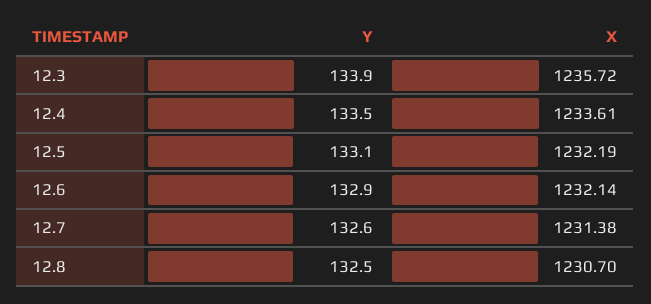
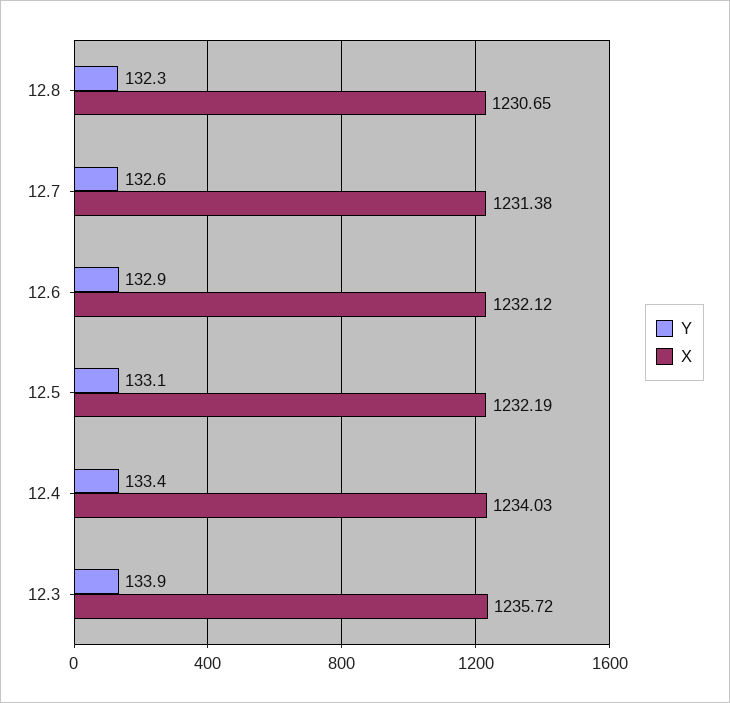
Y, 12.4: 133.5 -> 133.4
X, 12.4: 1233.61 -> 1234.03
X, 12.6: 1232.14 -> 1232.12
Y, 12.8: 132.5 -> 132.3
X, 12.8: 1230.7 -> 1230.65

